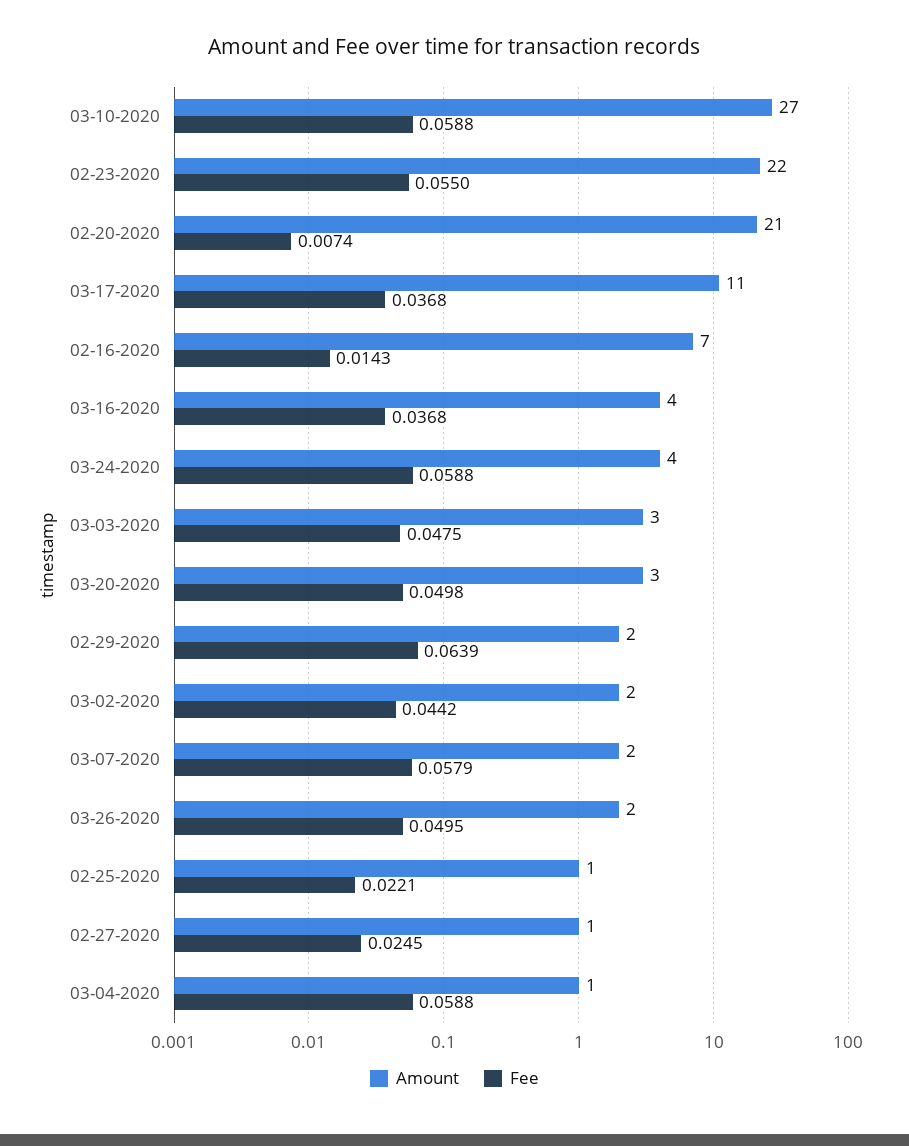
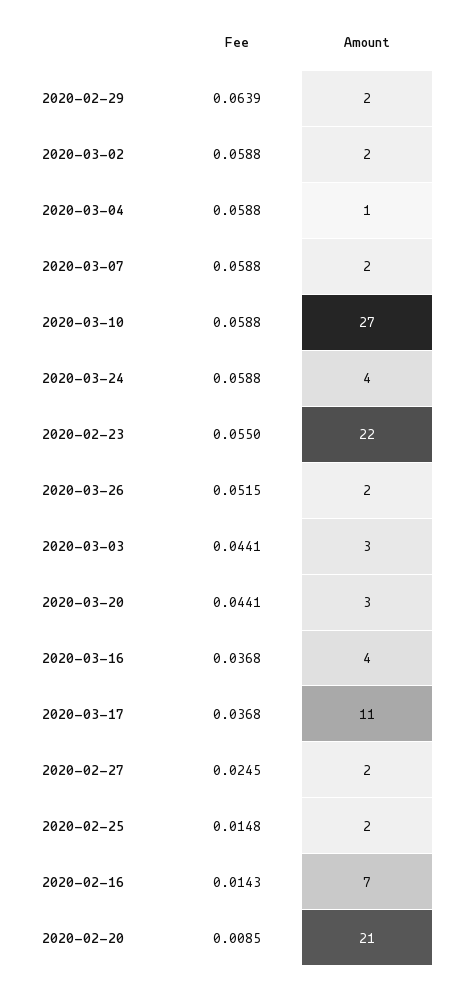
Fee, 02-20-2020: 0.0074 -> 0.0085
Fee, 03-03-2020: 0.0475 -> 0.0441
Fee, 03-20-2020: 0.0498 -> 0.0441
Fee, 03-02-2020: 0.0442 -> 0.0588
Fee, 03-07-2020: 0.0579 -> 0.0588
Fee, 03-26-2020: 0.0495 -> 0.0515
Amount, 02-25-2020: 1 -> 2
Fee, 02-25-2020: 0.0221 -> 0.0148
Amount, 02-27-2020: 1 -> 2

